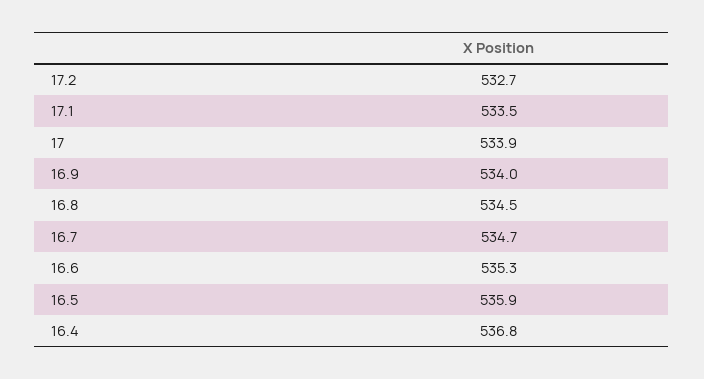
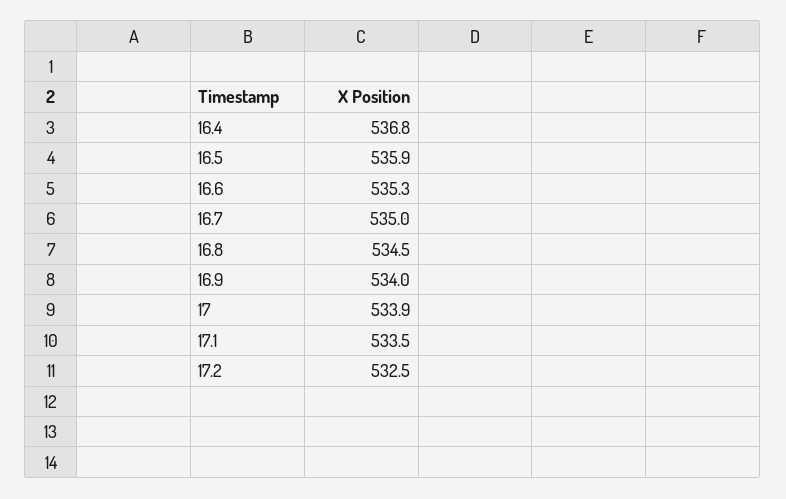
17.2: 532.7 -> 532.5
16.7: 534.7 -> 535

